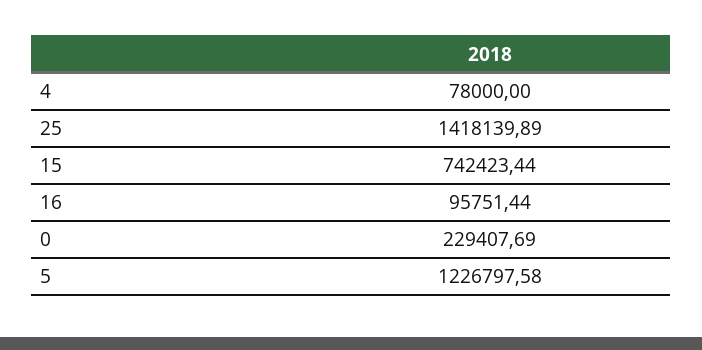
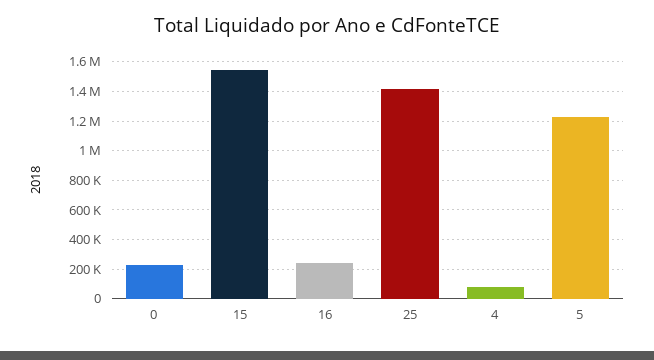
15: 742423.44 -> 1550000
16: 95751.44 -> 250000

